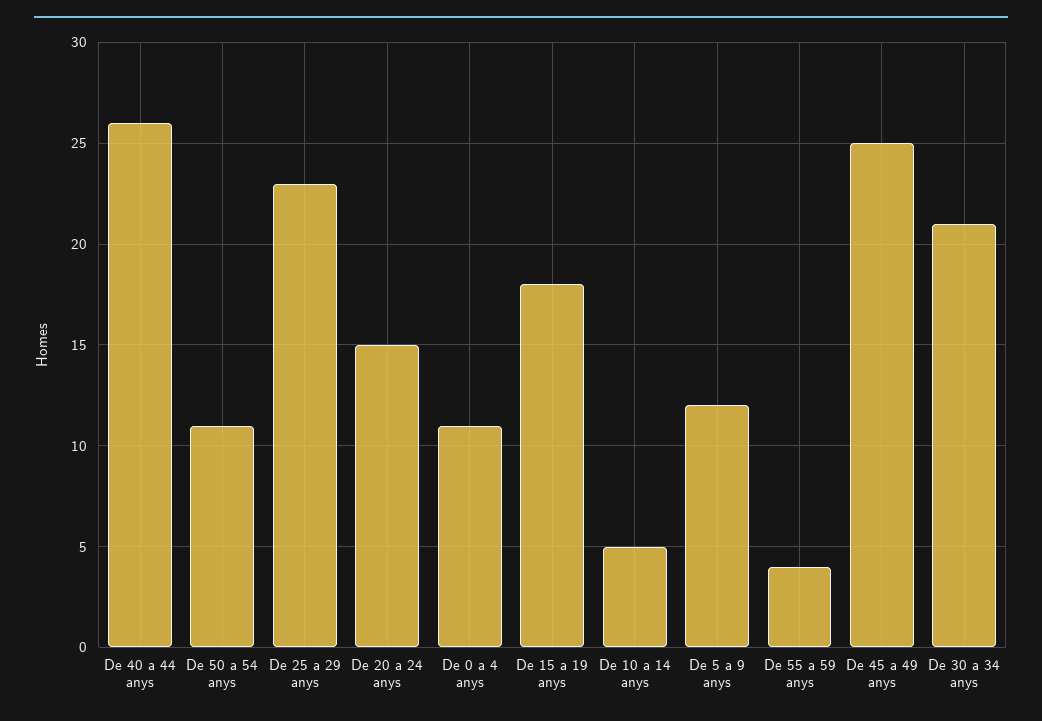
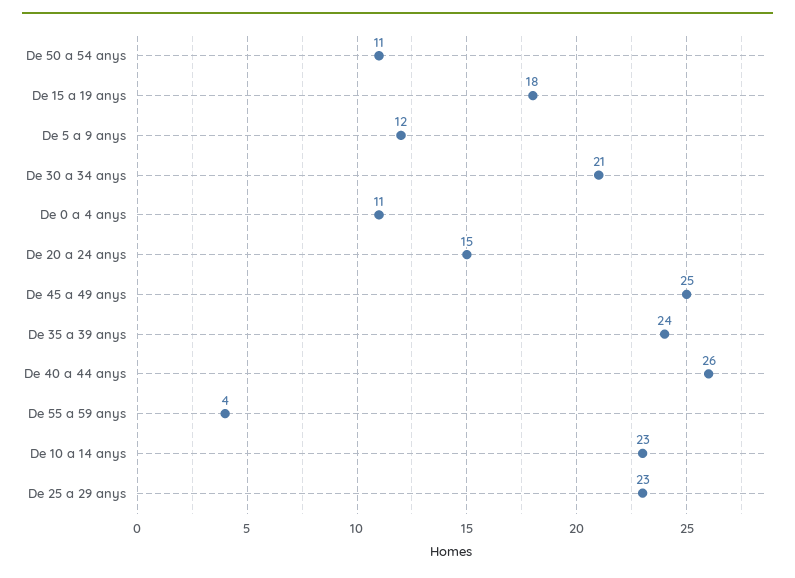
De 10 a 14 anys: 5 -> 23
De 35 a 39 anys: none -> 24

